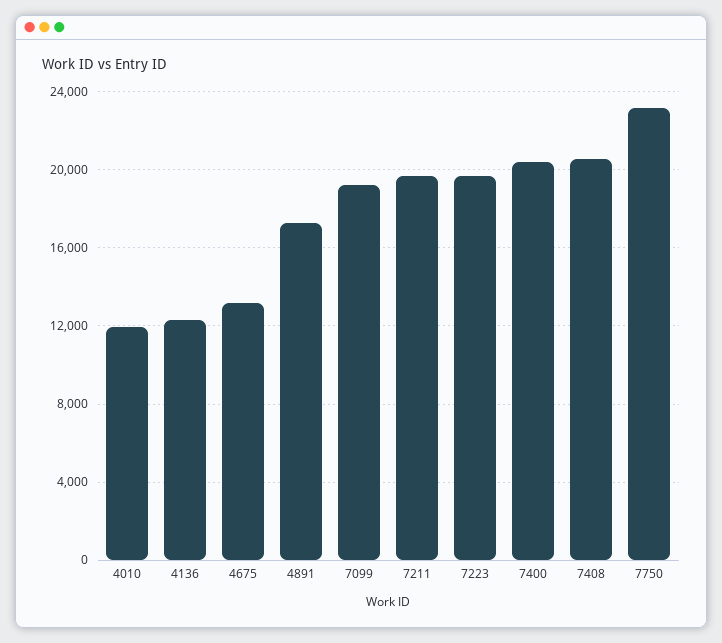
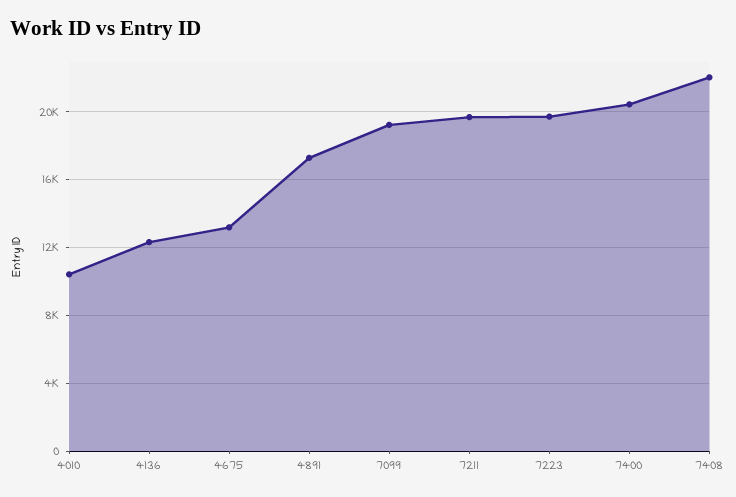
4010: 12000 -> 10500
7408: 20500 -> 22000
7750: 23000 -> none

